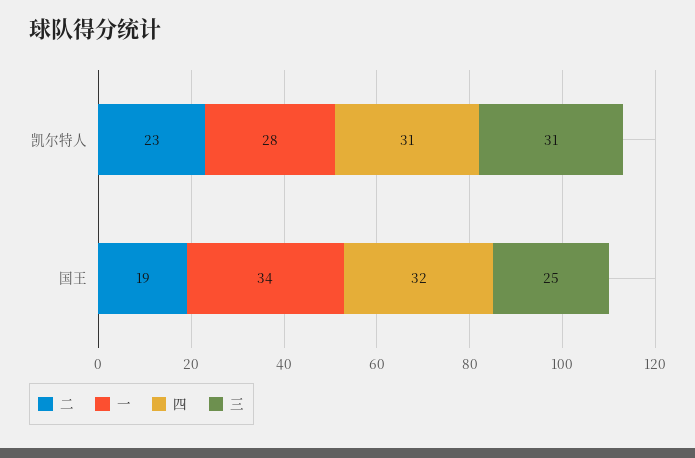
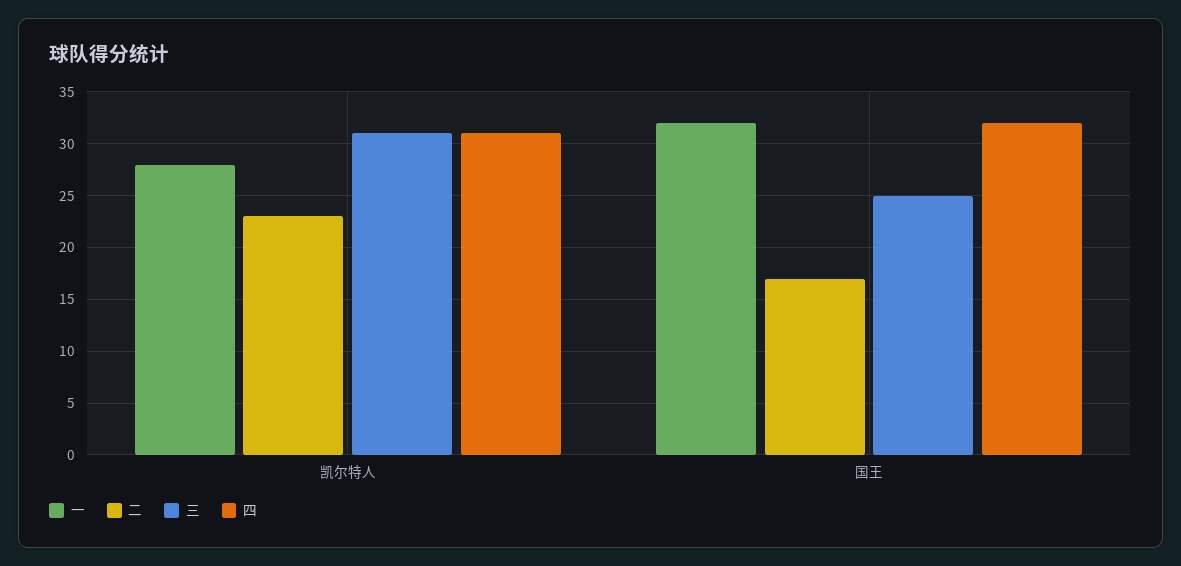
二, 国王: 19 -> 17
一, 国王: 34 -> 32

